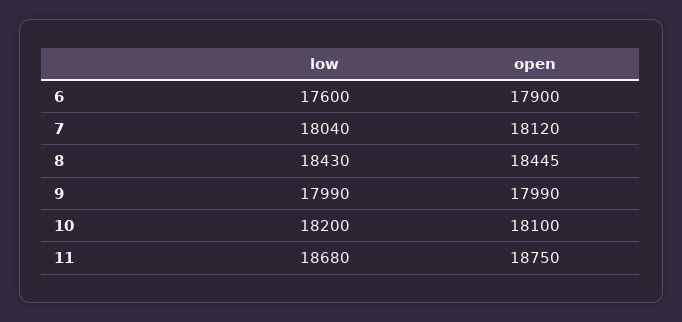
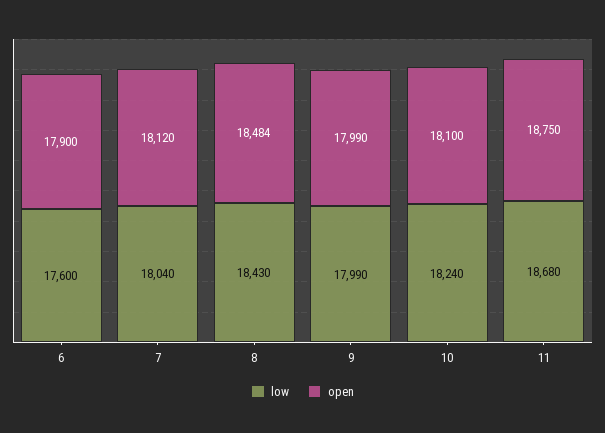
open, 8: 18445 -> 18484
low, 10: 18200 -> 18240

